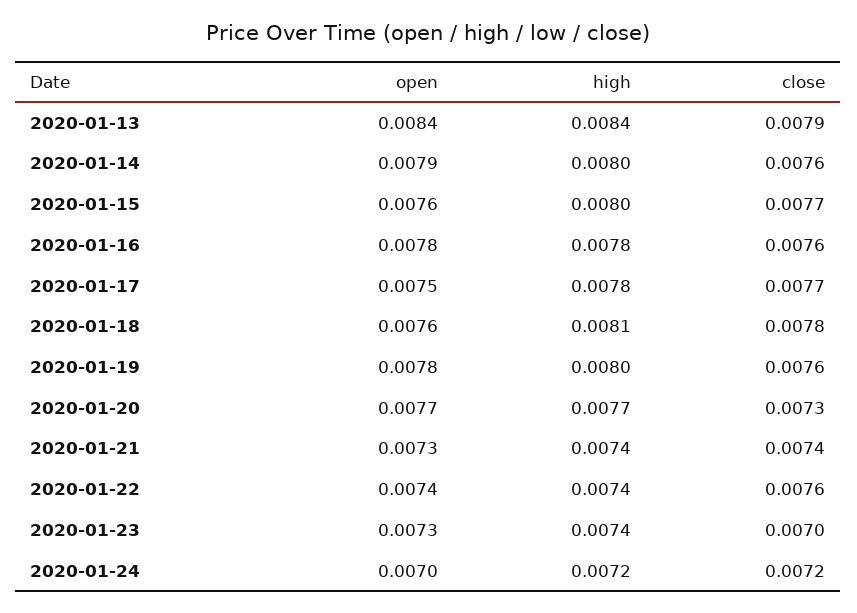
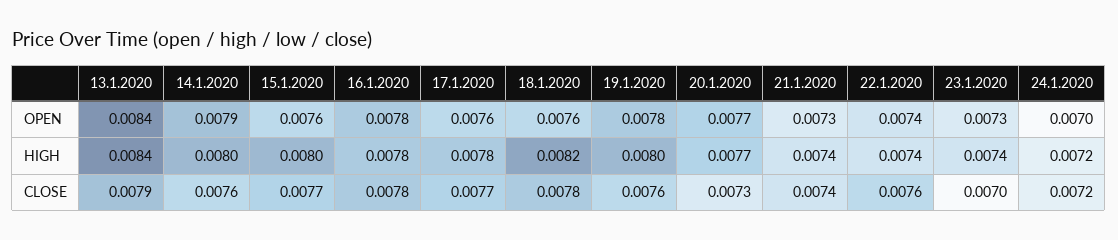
close, 2020-01-16: 0.0076 -> 0.0078
open, 2020-01-17: 0.0075 -> 0.0076
high, 2020-01-18: 0.0081 -> 0.0082

